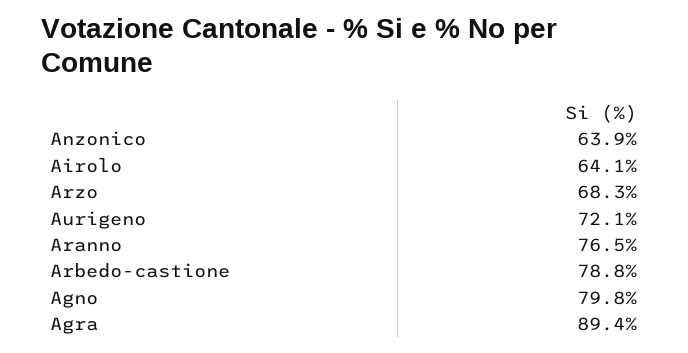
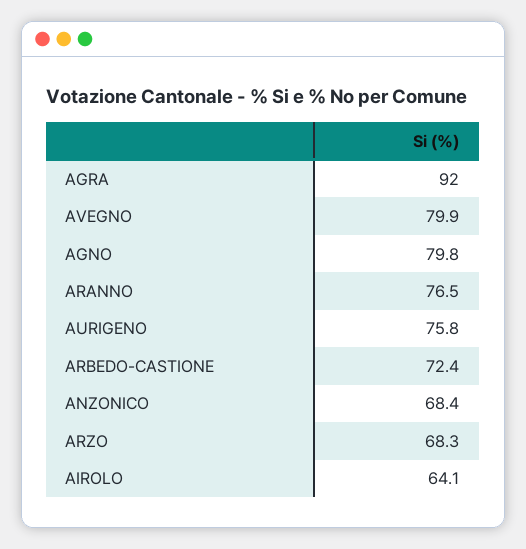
Anzonico: 63.9 -> 68.4
Aurigeno: 72.1 -> 75.8
Arbedo-castione: 78.8 -> 72.4
Agra: 89.4 -> 92
AVEGNO: none -> 79.9

